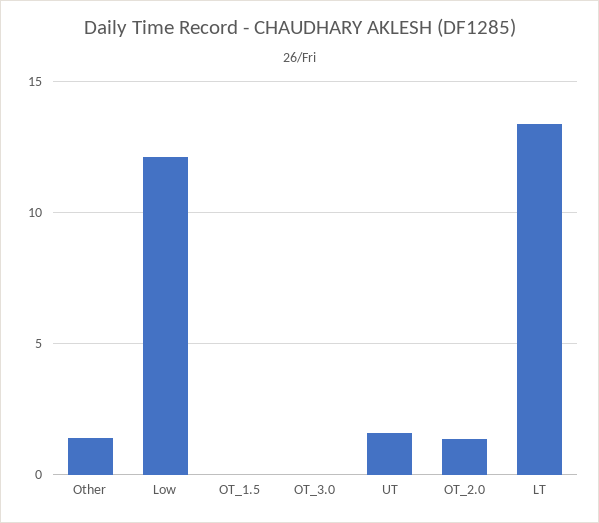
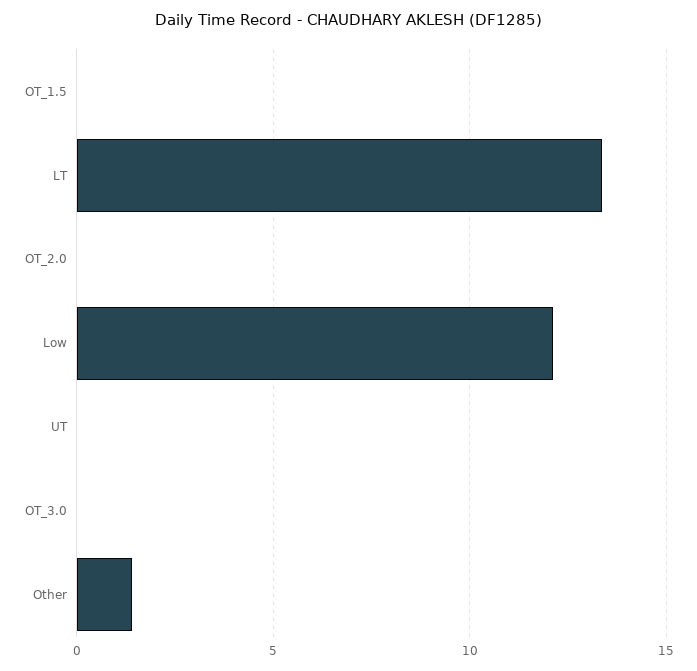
UT: 1.5 -> 0
OT_2.0: 1.5 -> 0

